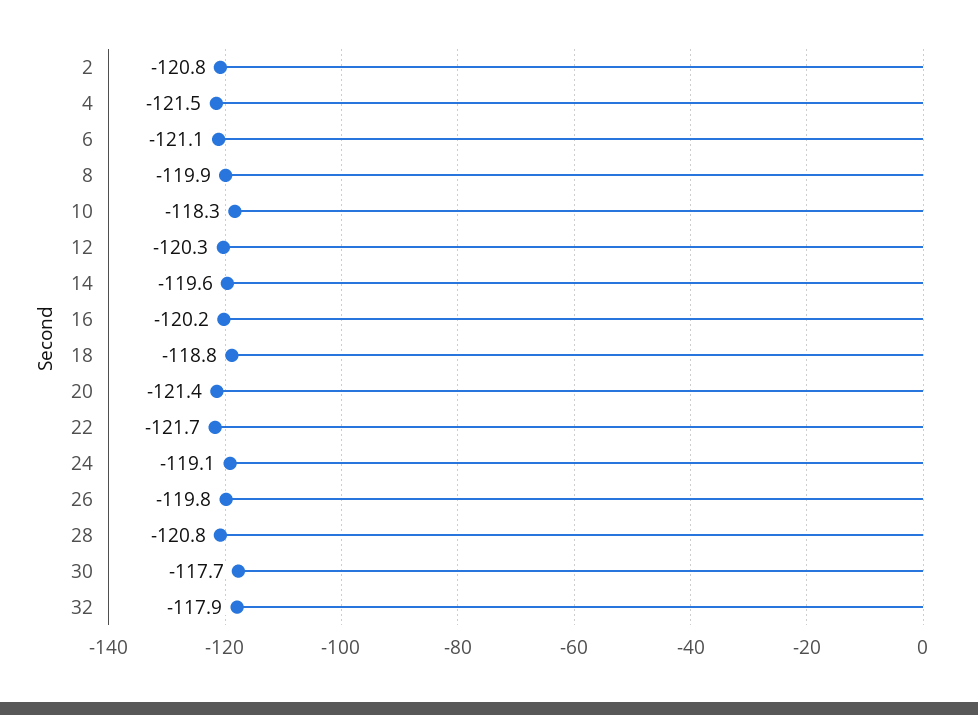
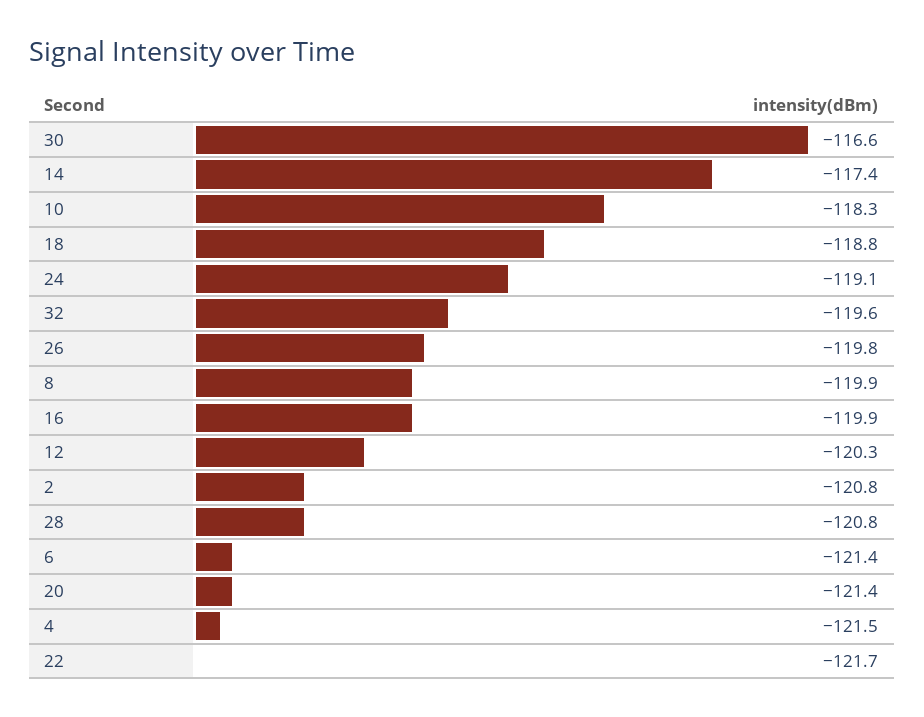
6: -121.1 -> -121.4
14: -119.6 -> -117.4
16: -120.2 -> -119.9
30: -117.7 -> -116.6
32: -117.9 -> -119.6

